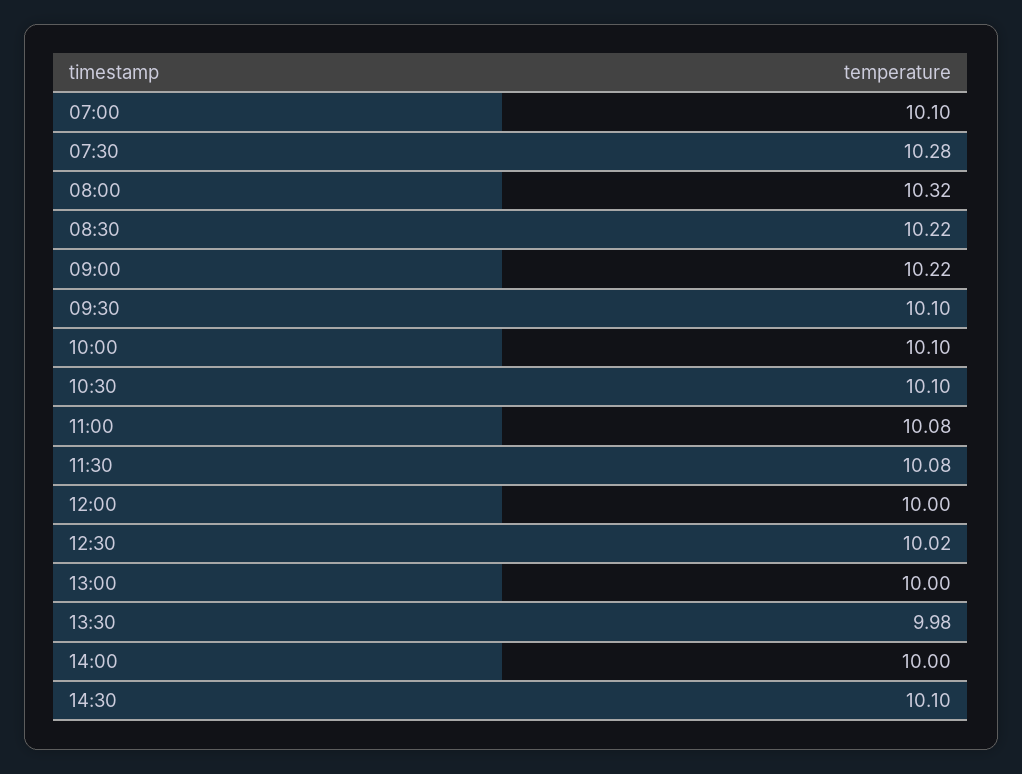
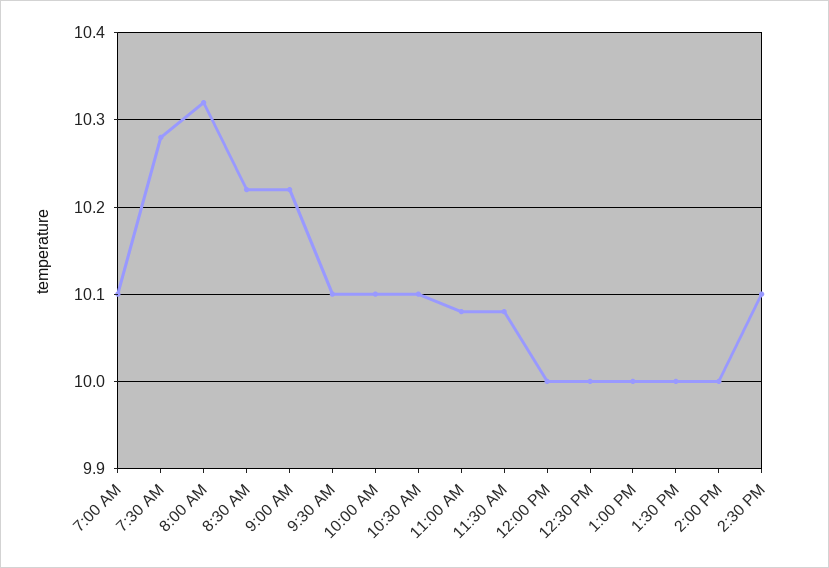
12:30: 10.02 -> 10
13:30: 9.98 -> 10

